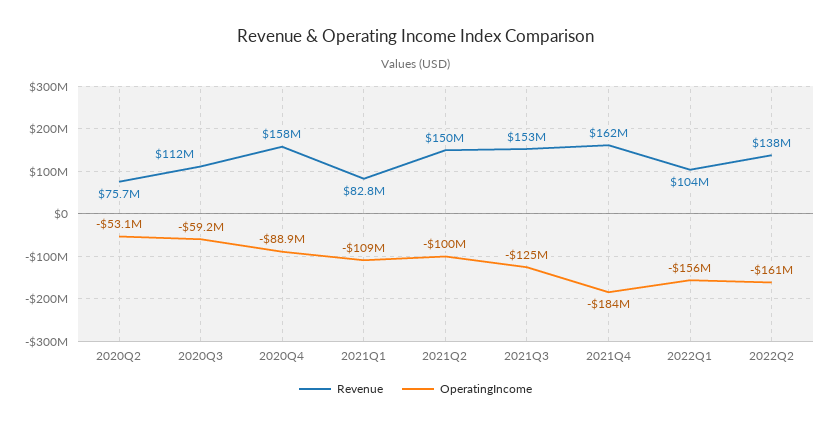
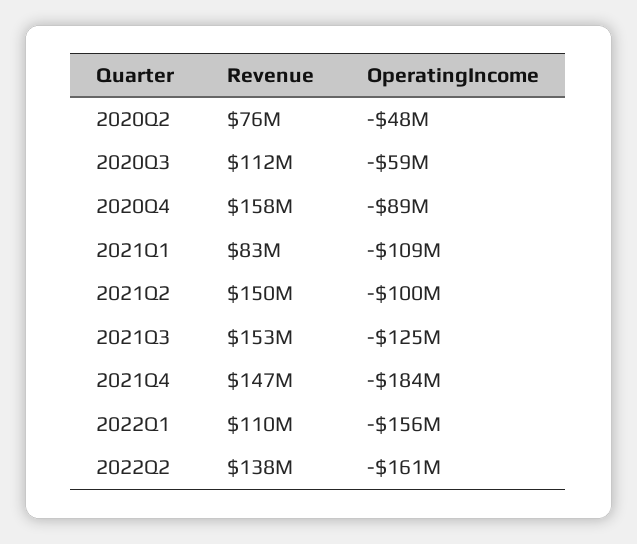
OperatingIncome, 2020Q2: -53100000 -> -48000000
Revenue, 2021Q4: 162000000 -> 147000000
Revenue, 2022Q1: 104000000 -> 110000000

